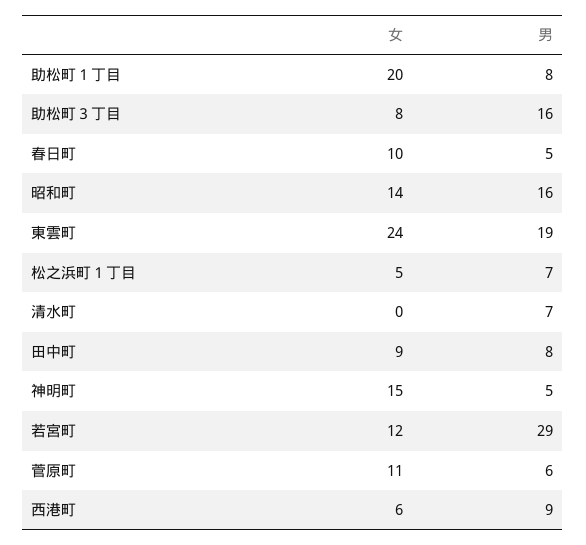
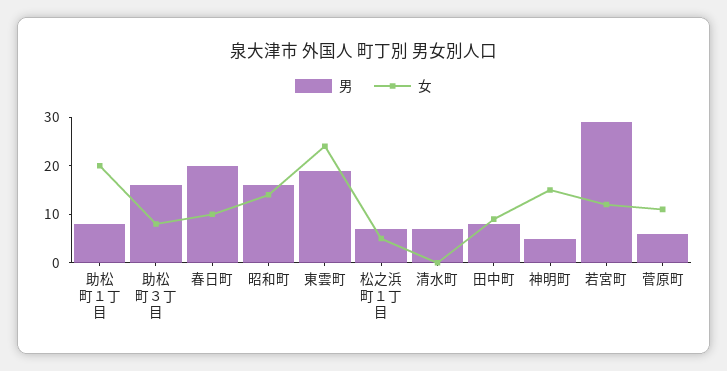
男, 春日町: 5 -> 20
女, 西港町: 6 -> none
男, 西港町: 9 -> none

